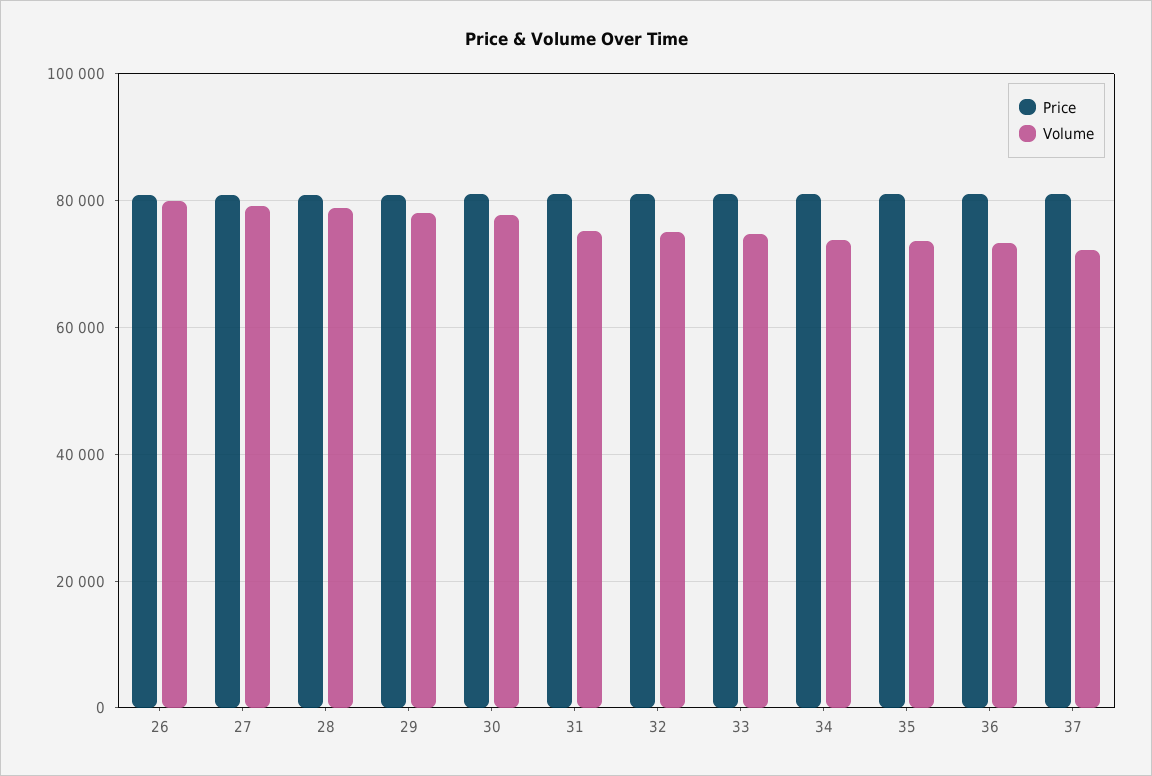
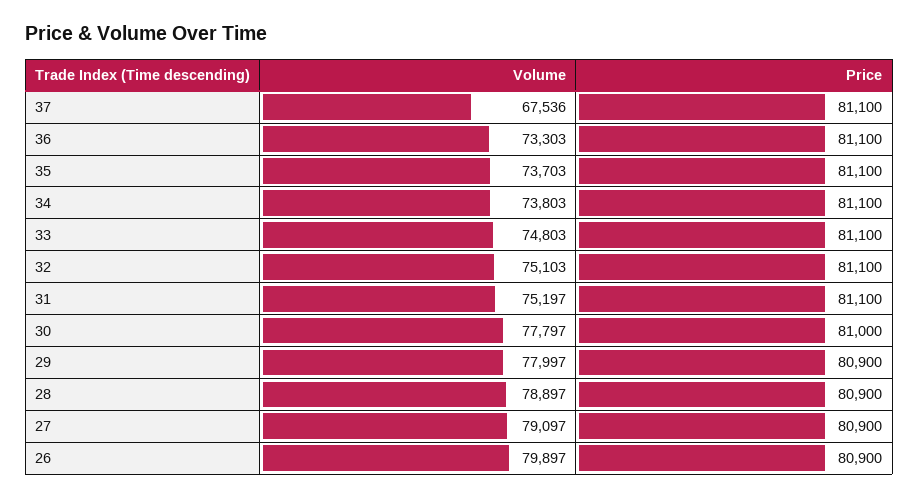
Volume, 37: 72000 -> 67536

